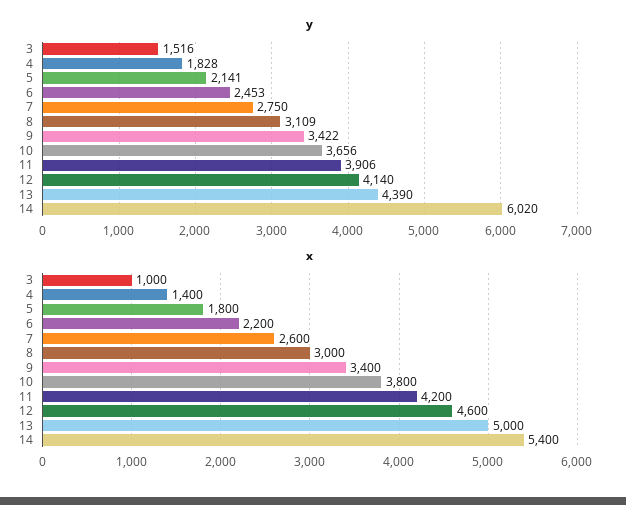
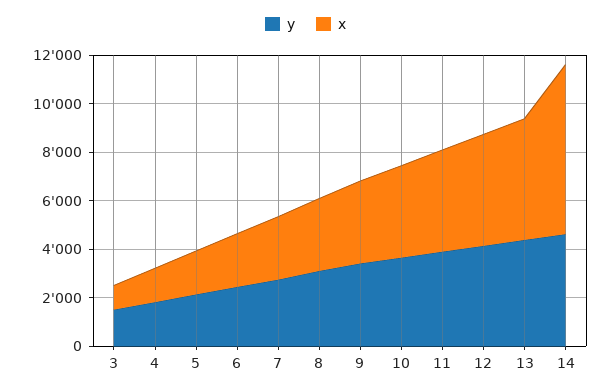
y, 14: 6020 -> 4500
x, 14: 5400 -> 7000

